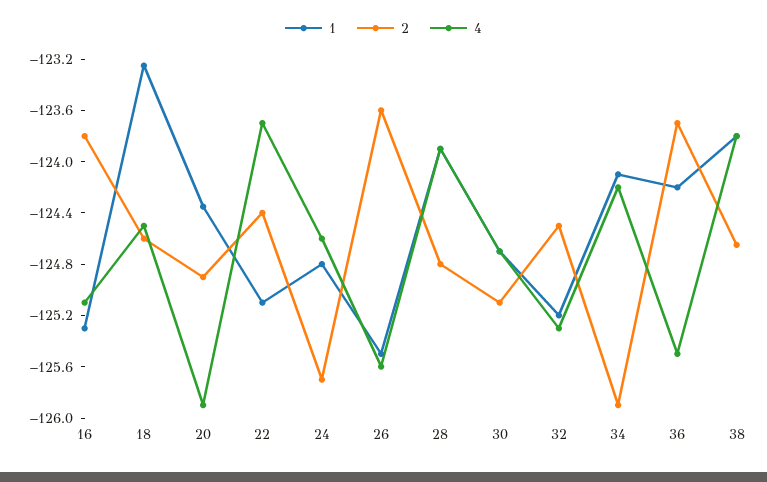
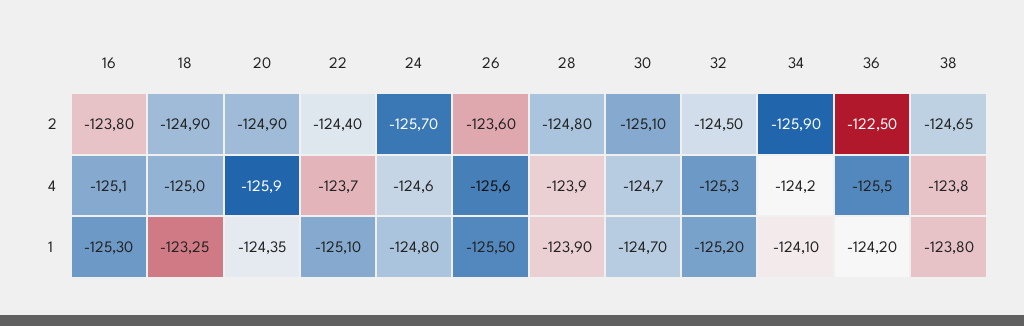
2, 18: -124.6 -> -124.9
4, 18: -124.5 -> -125
2, 36: -123.7 -> -122.5

